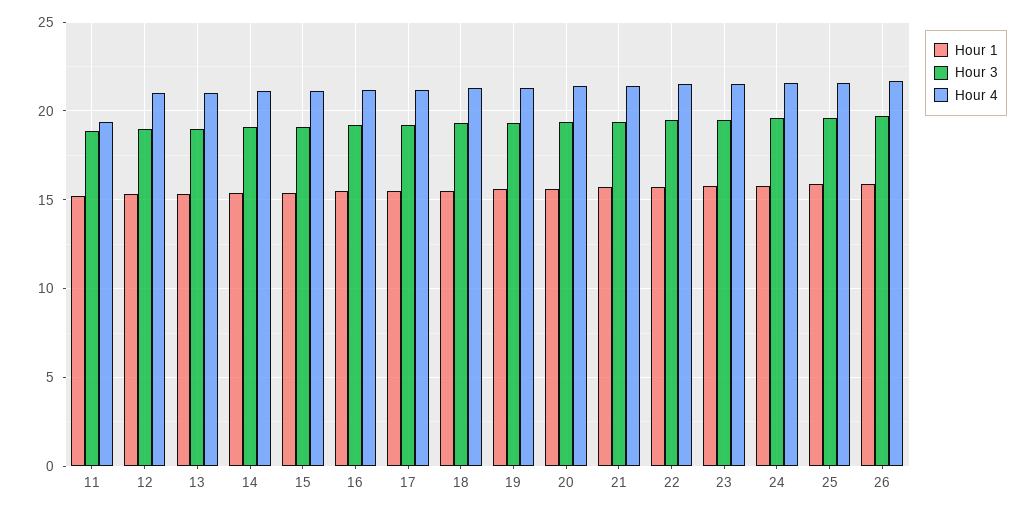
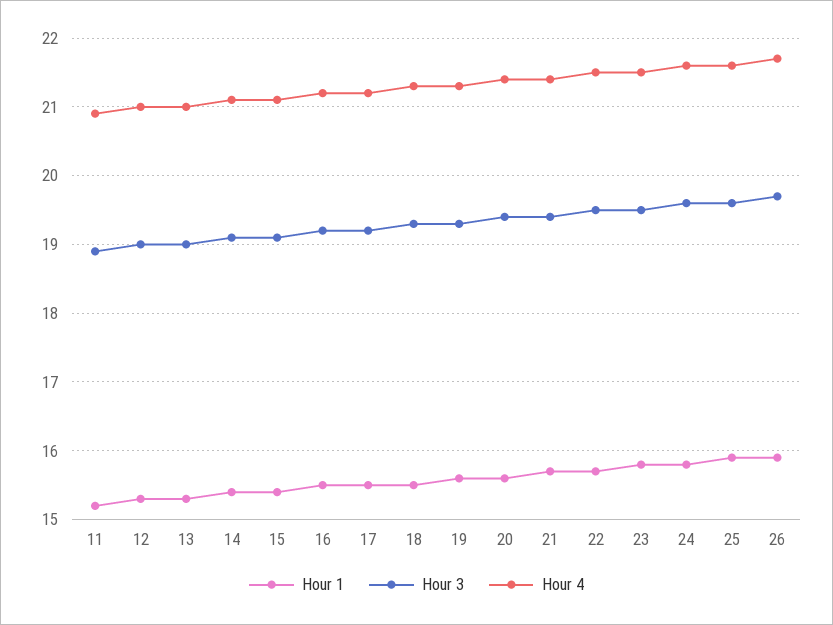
Hour 4, 11: 19.5 -> 20.9

